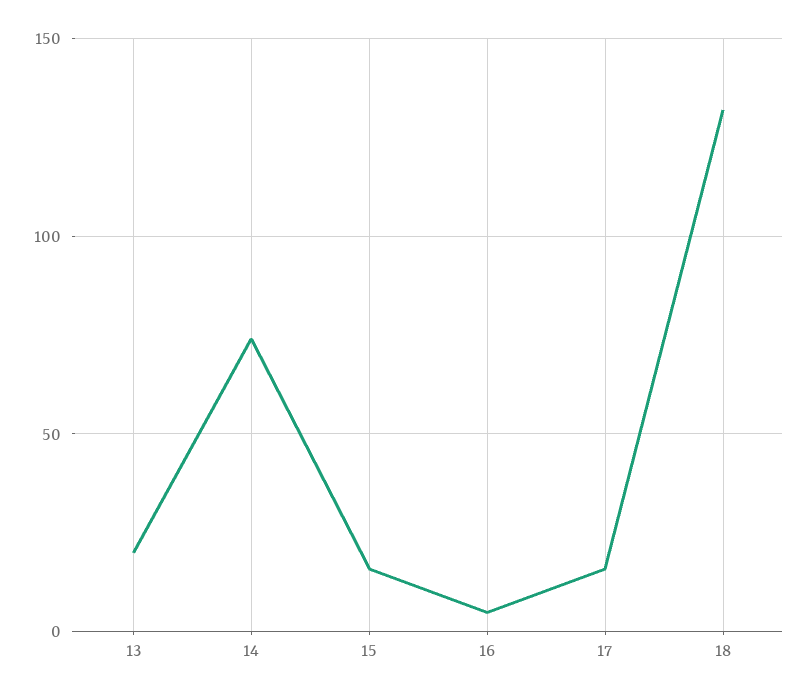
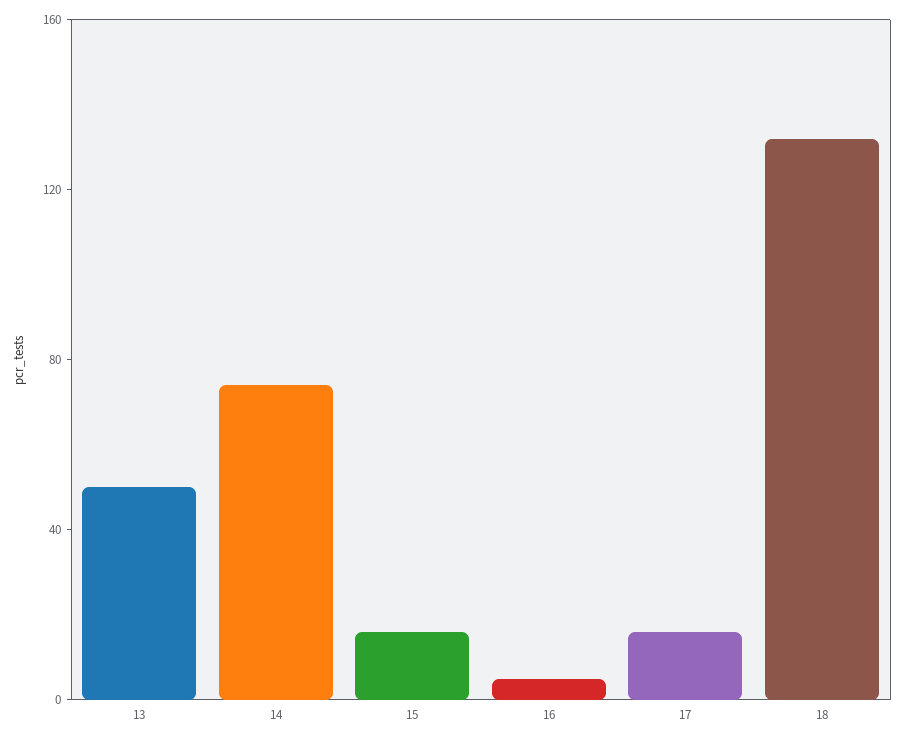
13: 20 -> 50

